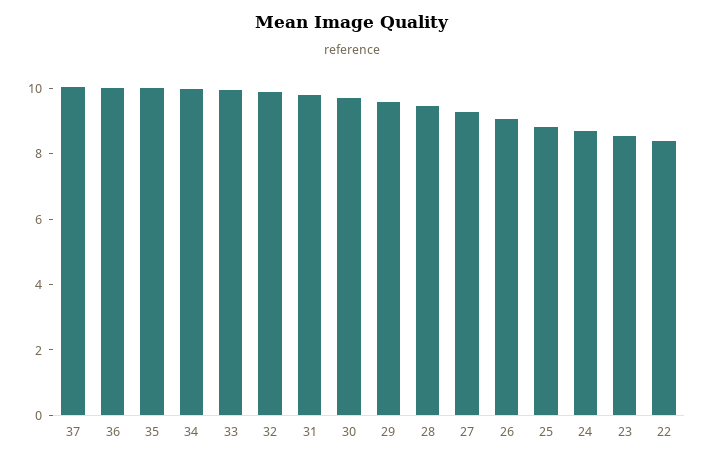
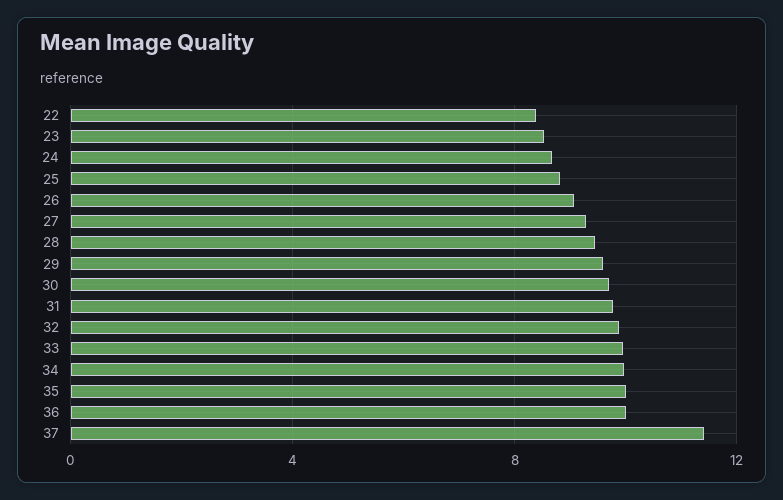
37: 10 -> 11.5

